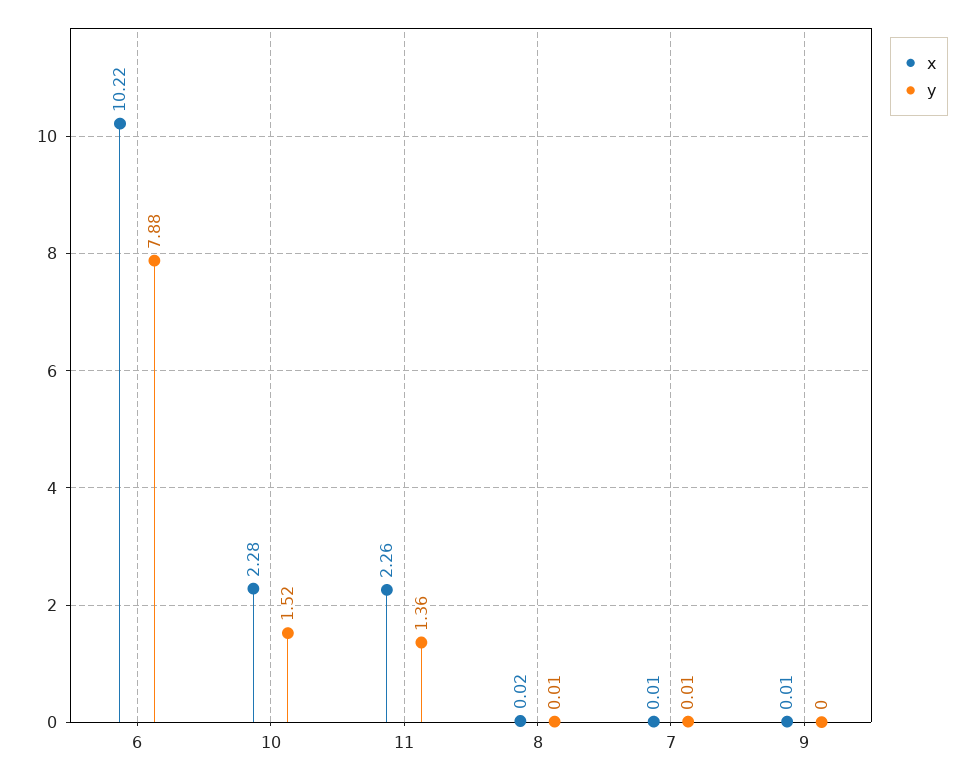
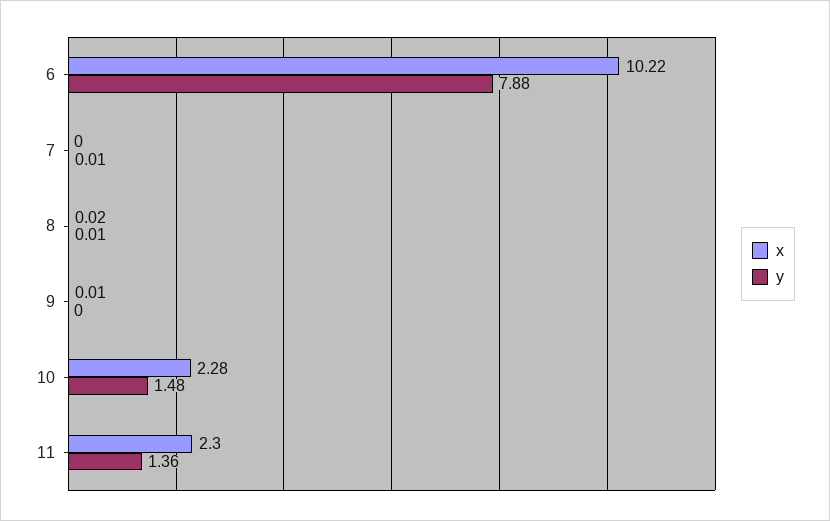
y, 10: 1.52 -> 1.48
x, 11: 2.26 -> 2.3
x, 7: 0.01 -> 0

